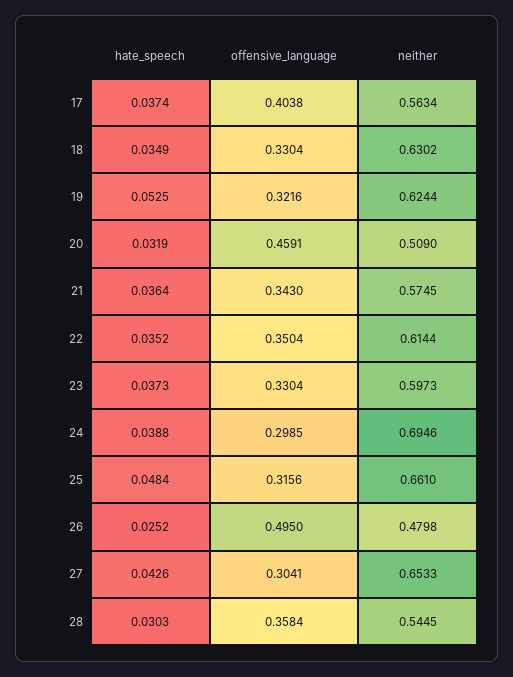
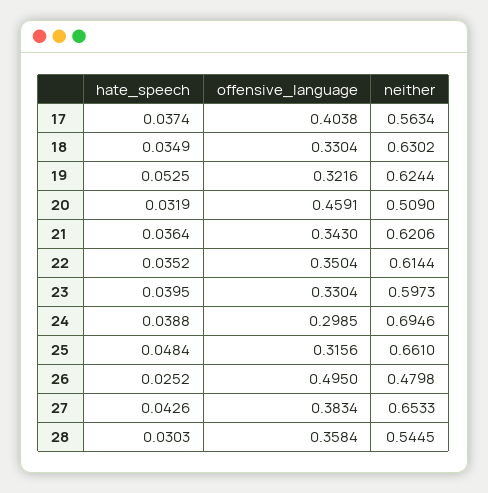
neither, 21: 0.5745 -> 0.6206
hate_speech, 23: 0.0373 -> 0.0395
offensive_language, 27: 0.3041 -> 0.3834

